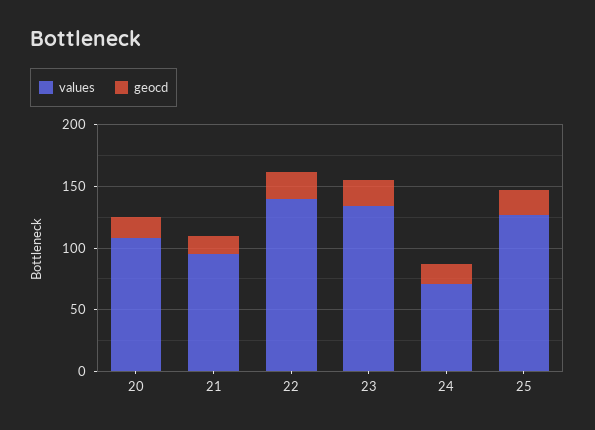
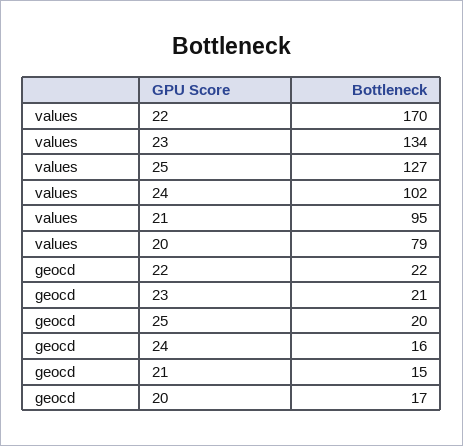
values, 20: 110 -> 79
values, 22: 140 -> 170
values, 24: 70 -> 102

